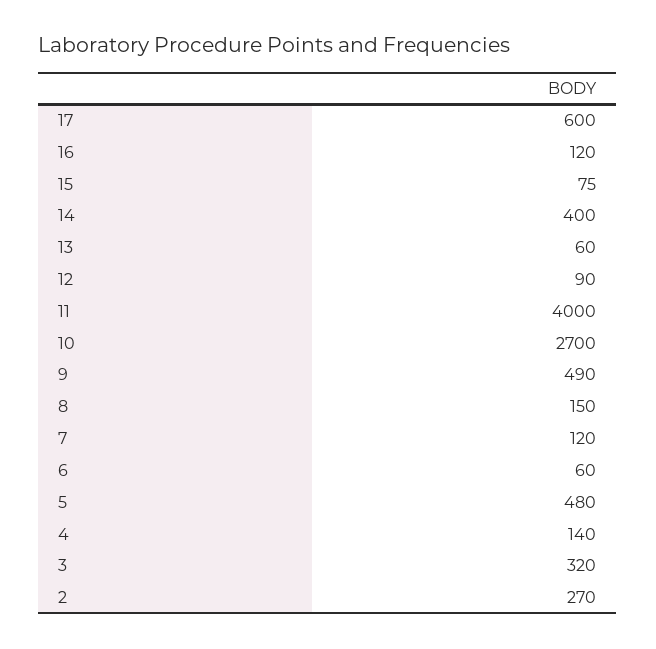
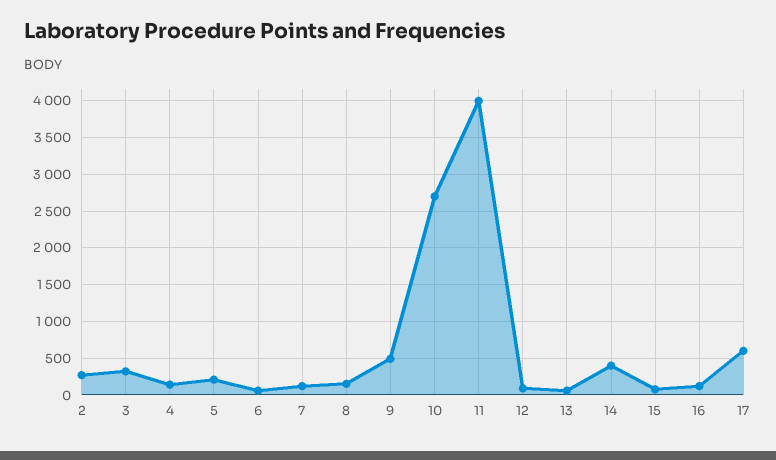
5: 480 -> 200

